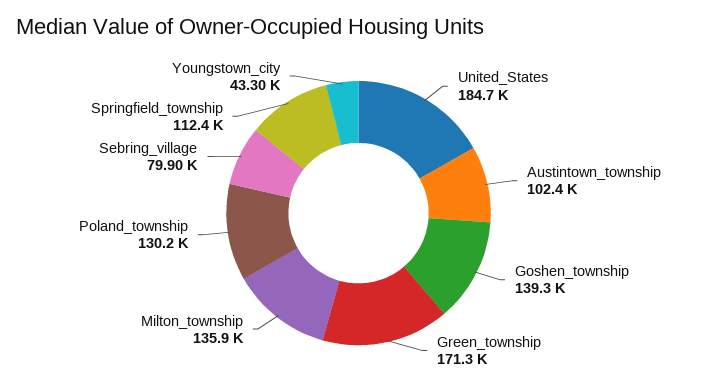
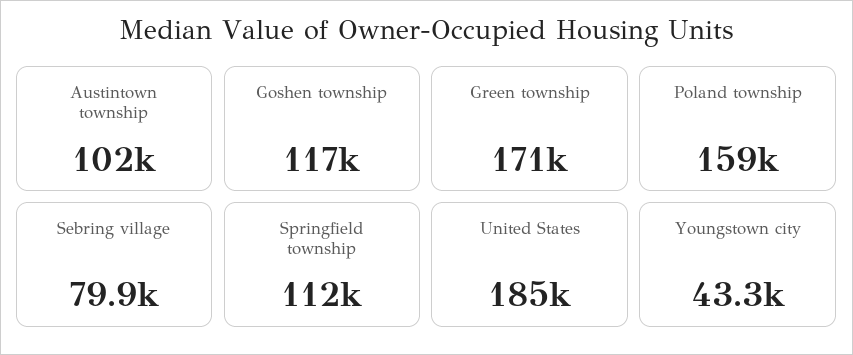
Goshen_township: 139300 -> 117000
Milton_township: 135900 -> none
Poland_township: 130200 -> 159000

